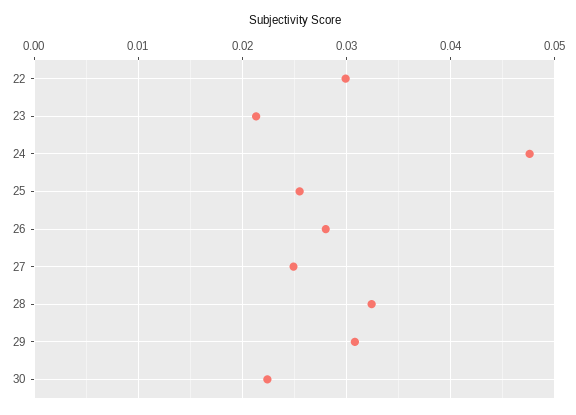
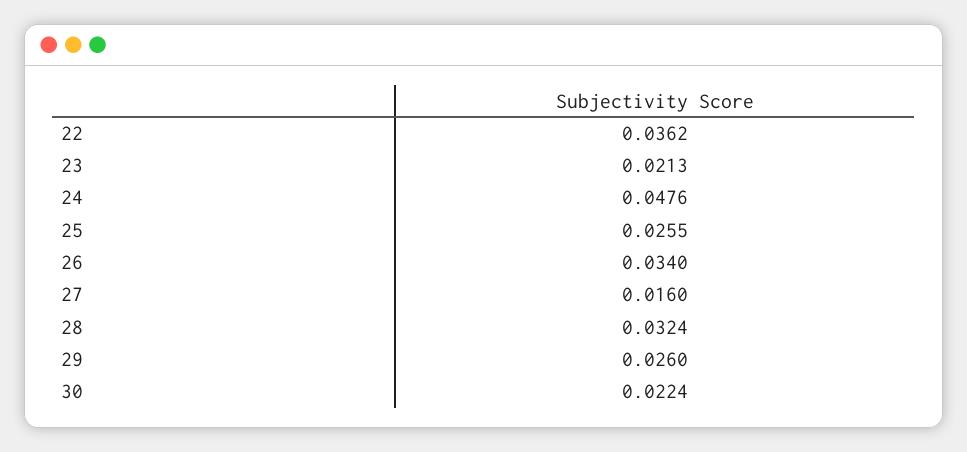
22: 0.03 -> 0.0362
26: 0.028 -> 0.034
27: 0.025 -> 0.016
29: 0.031 -> 0.026

